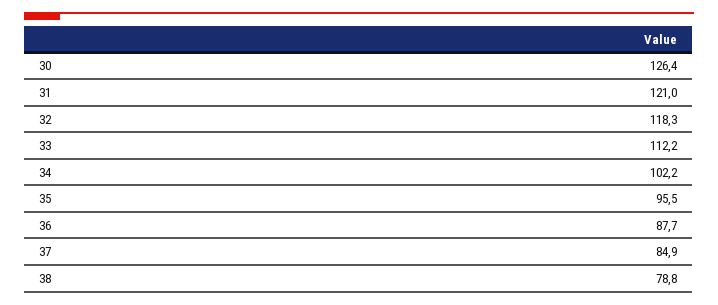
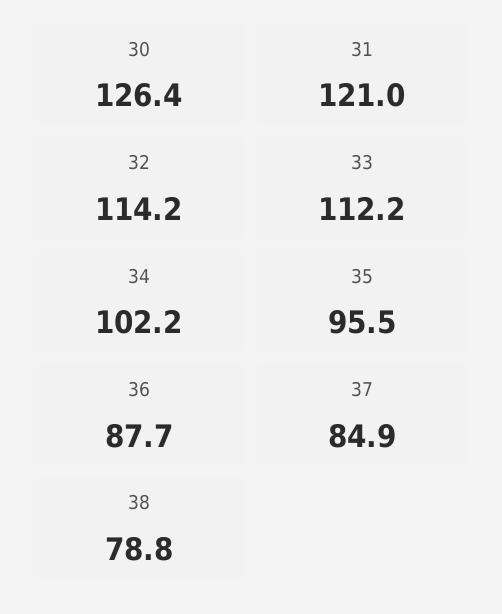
32: 118.3 -> 114.2

